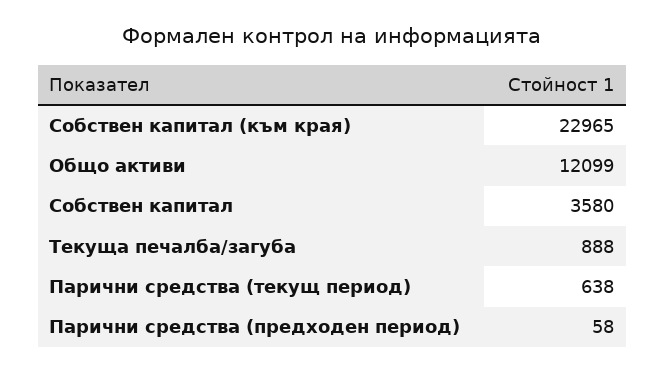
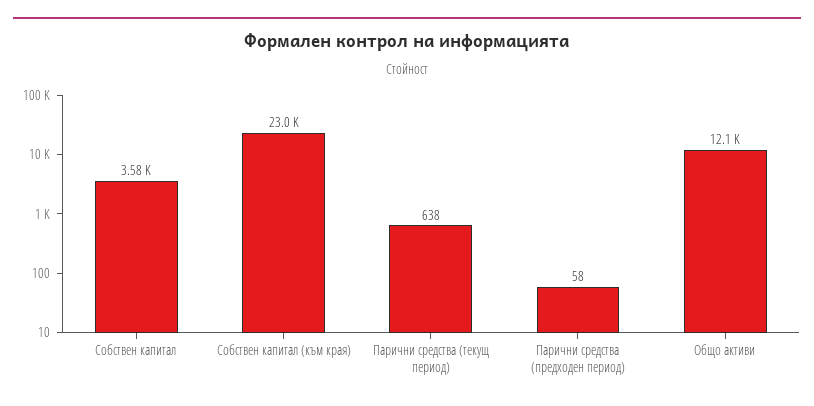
Текуща печалба/загуба: 888 -> none

